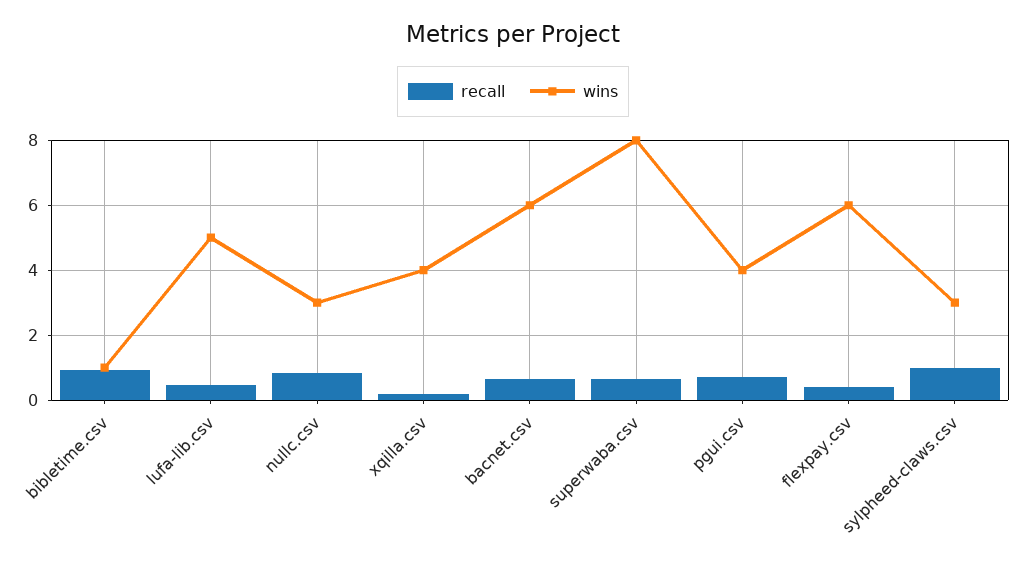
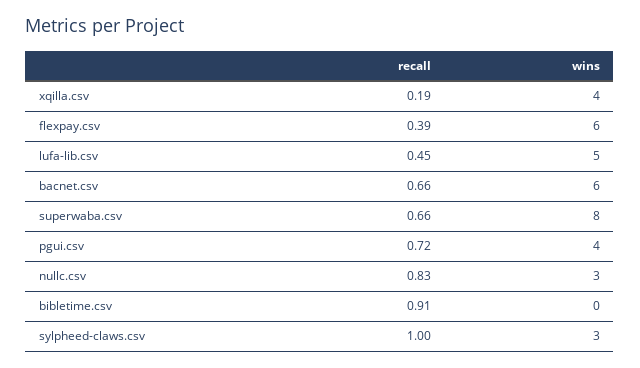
wins, bibletime.csv: 1 -> 0

